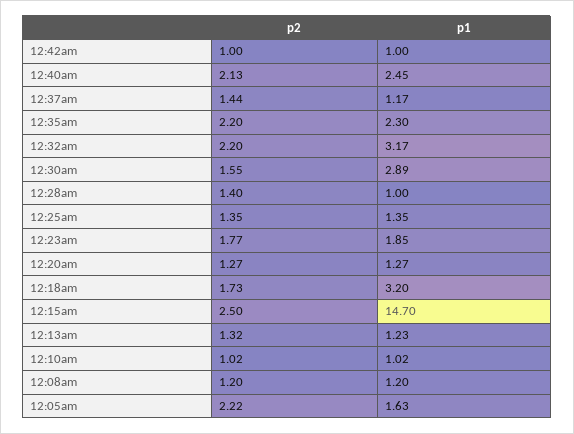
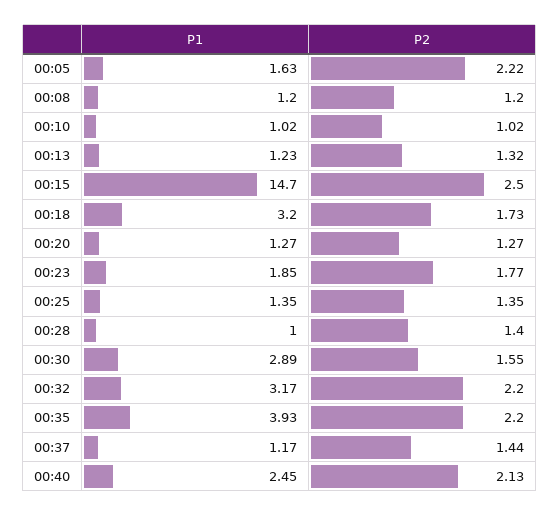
p2, 12:42am: 1 -> none
p1, 12:42am: 1 -> none
p1, 12:35am: 2.3 -> 3.93

